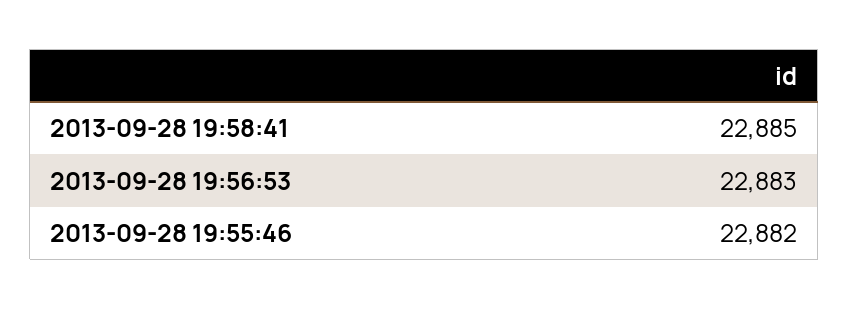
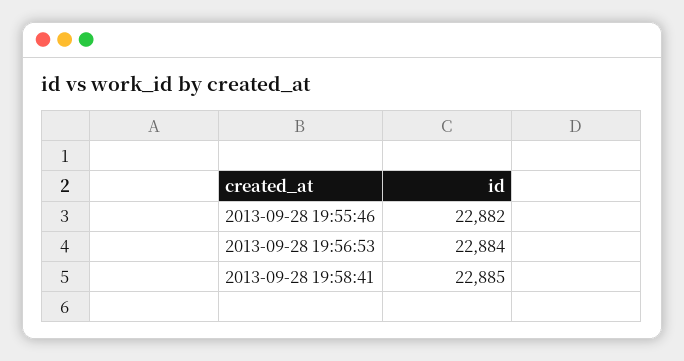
2013-09-28 19:56:53: 22883 -> 22884

